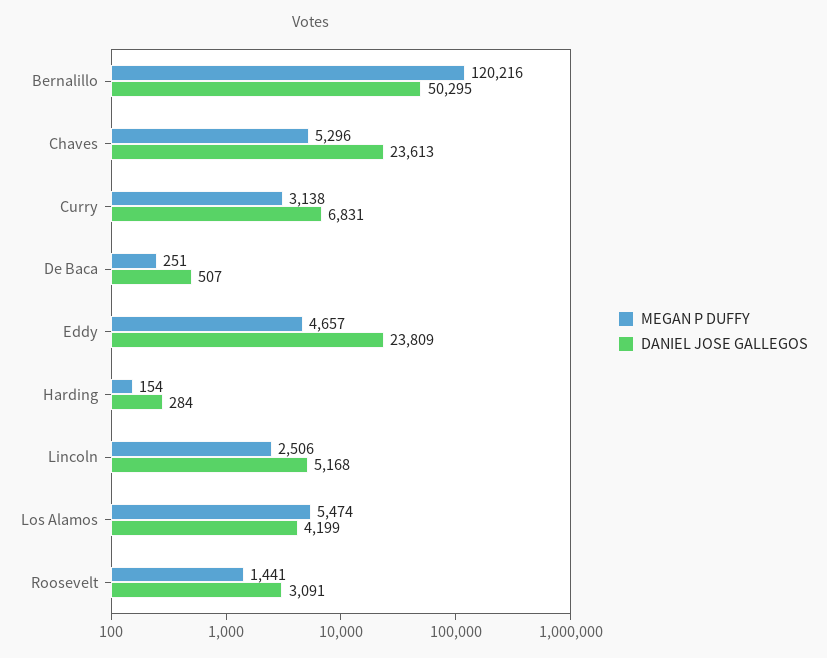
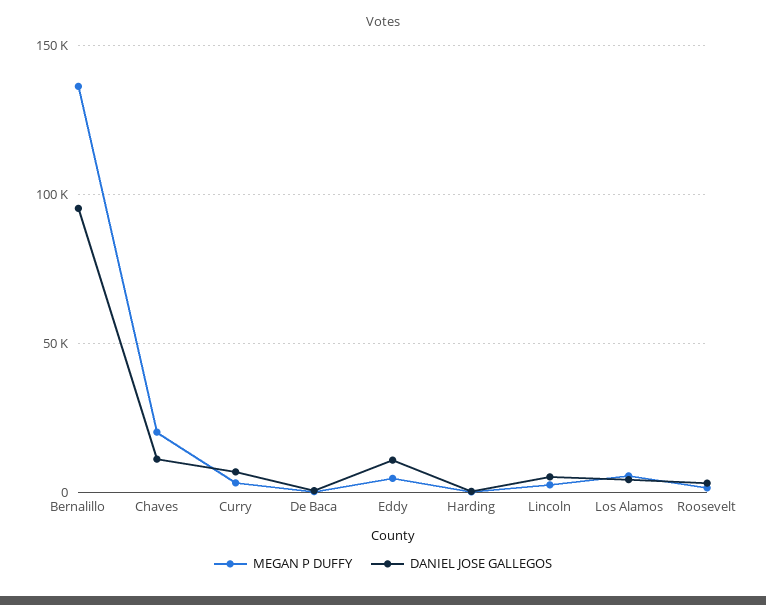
MEGAN P DUFFY, Bernalillo: 120216 -> 135000
DANIEL JOSE GALLEGOS, Bernalillo: 50295 -> 95000
MEGAN P DUFFY, Chaves: 5296 -> 20000
DANIEL JOSE GALLEGOS, Chaves: 23613 -> 10000
DANIEL JOSE GALLEGOS, Eddy: 23809 -> 10000

